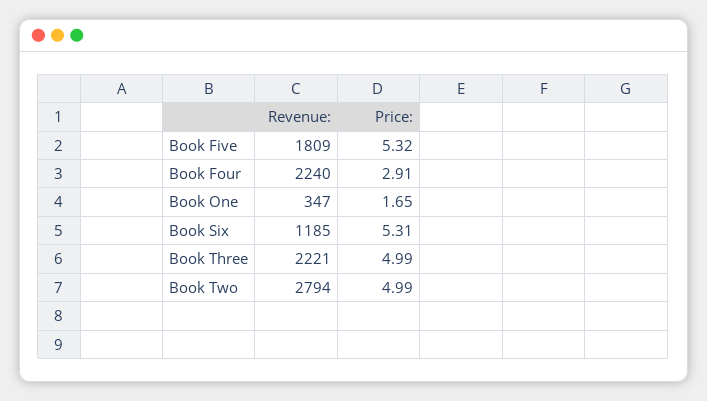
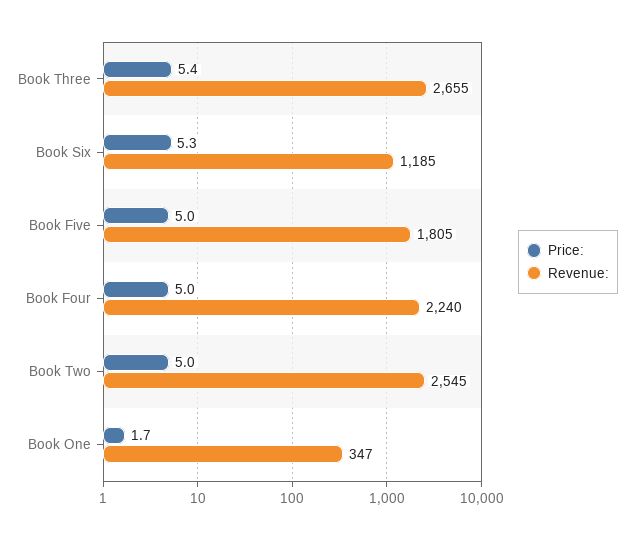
Revenue:, Book Five: 1809 -> 1805
Price:, Book Five: 5.32 -> 5
Price:, Book Four: 2.91 -> 5
Revenue:, Book Three: 2221 -> 2655
Price:, Book Three: 4.99 -> 5.4
Revenue:, Book Two: 2794 -> 2545

